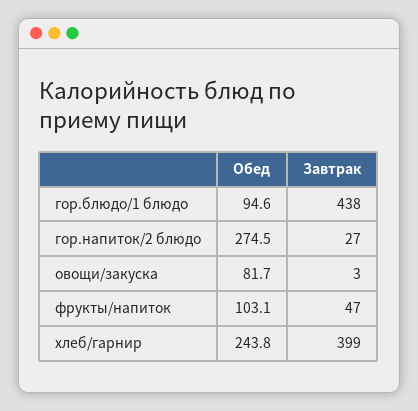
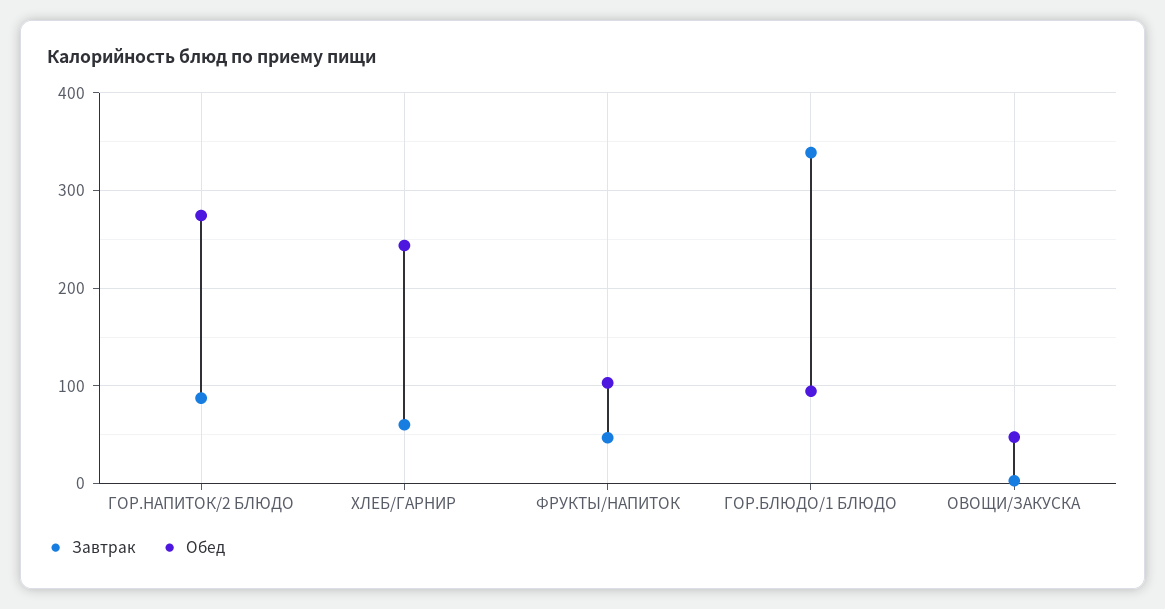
Завтрак, гор.блюдо/1 блюдо: 438 -> 340
Завтрак, гор.напиток/2 блюдо: 27 -> 90
Обед, овощи/закуска: 81.7 -> 50
Завтрак, хлеб/гарнир: 399 -> 60

